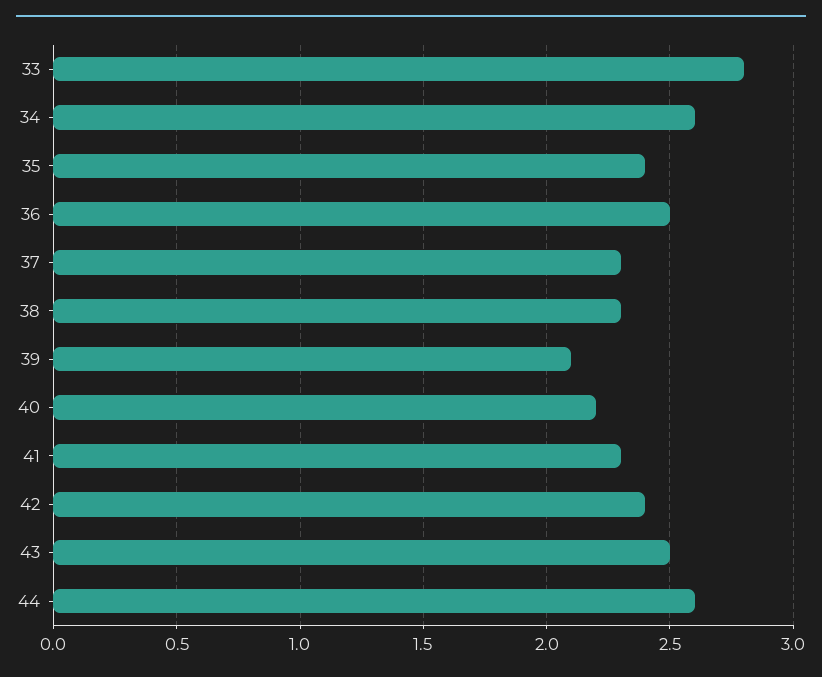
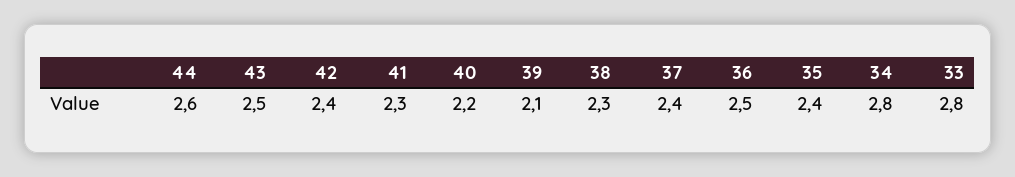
34: 2.6 -> 2.8
37: 2.3 -> 2.4

